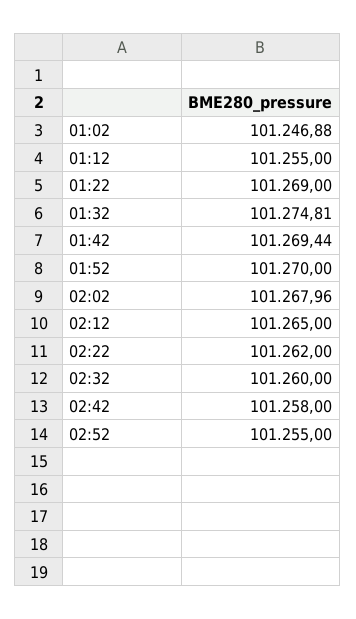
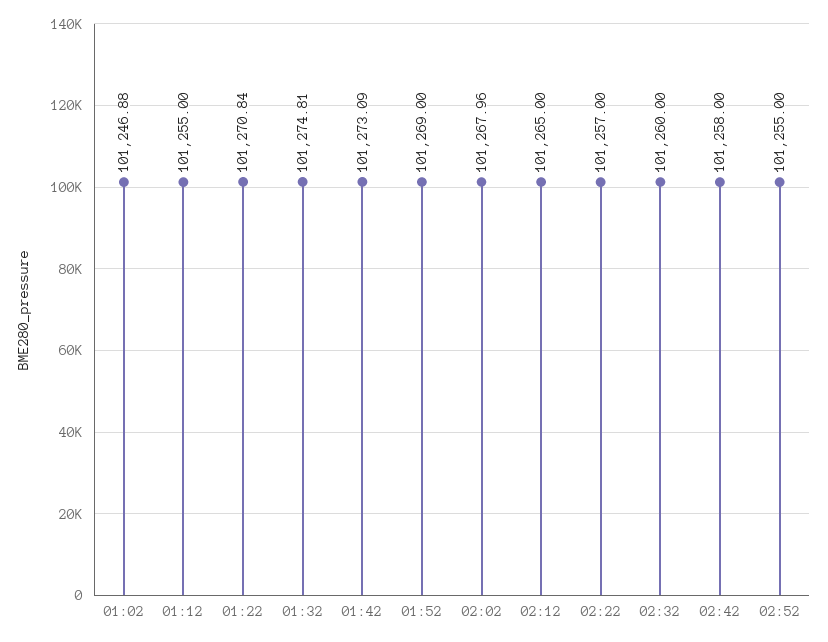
01:22: 101269 -> 101270.84
01:42: 101269.44 -> 101273.09
01:52: 101270 -> 101269
02:22: 101262 -> 101257

